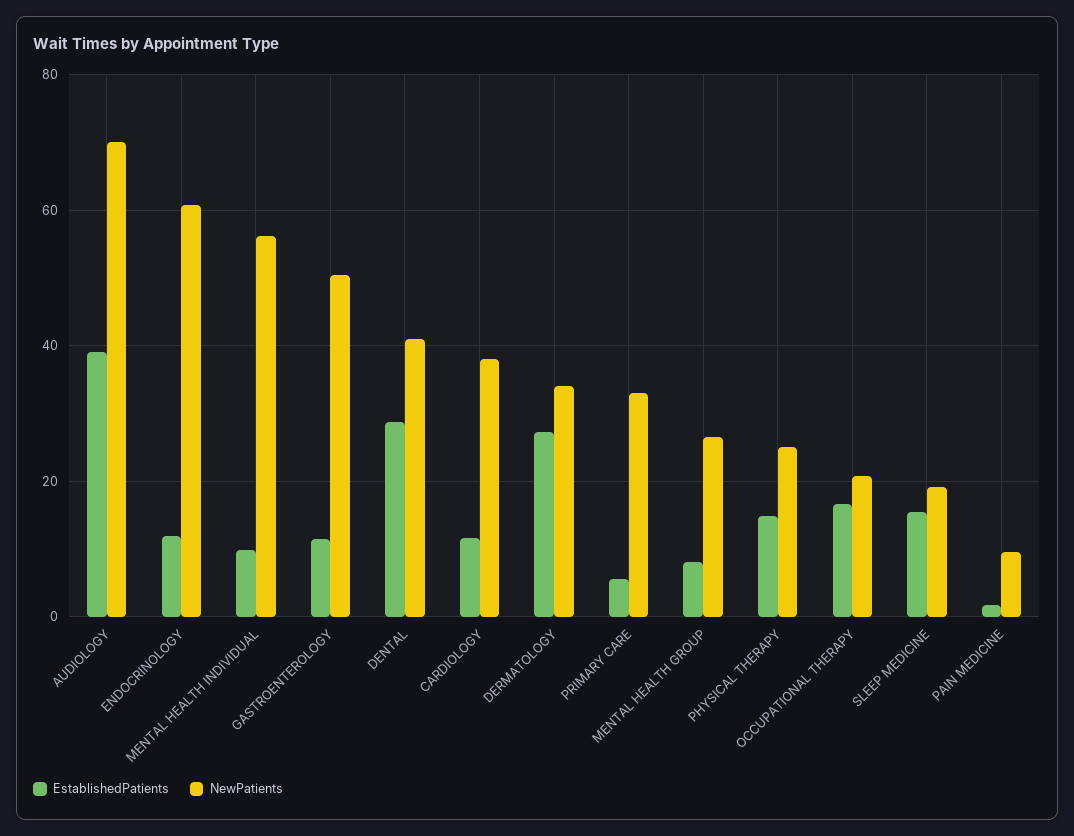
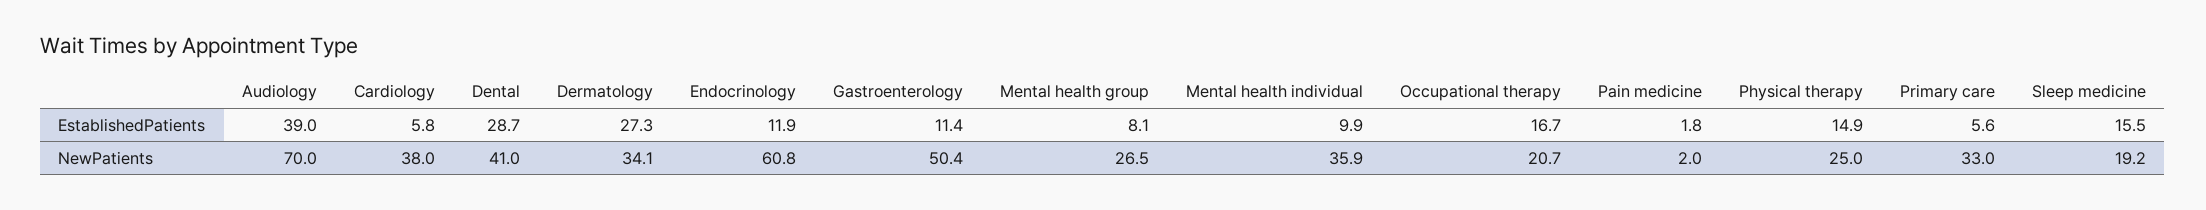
NewPatients, MENTAL HEALTH INDIVIDUAL: 56 -> 35.9
EstablishedPatients, CARDIOLOGY: 12 -> 5.8
NewPatients, PAIN MEDICINE: 10 -> 2

